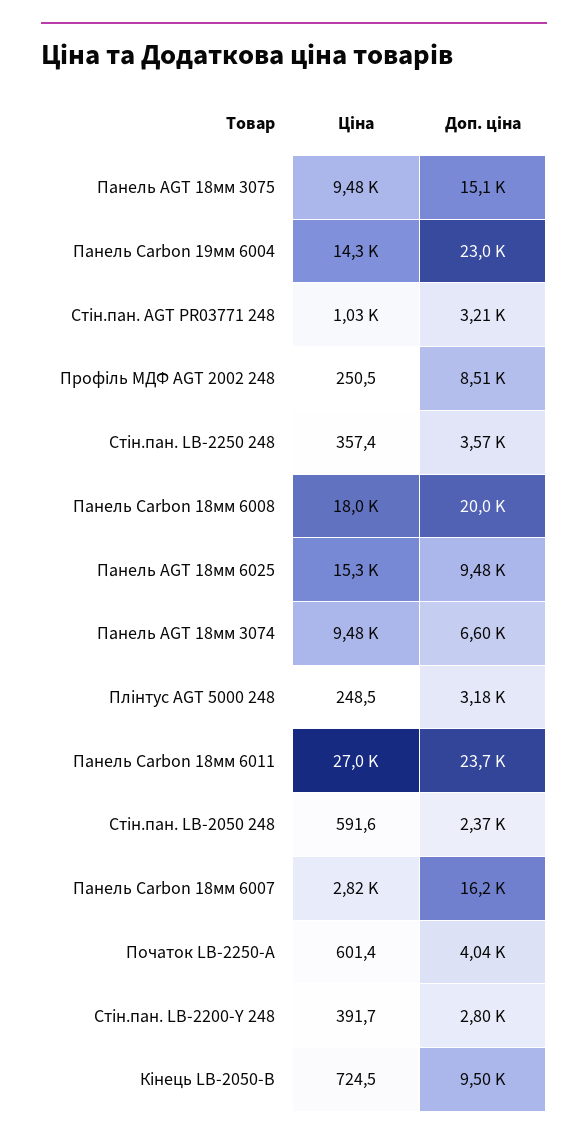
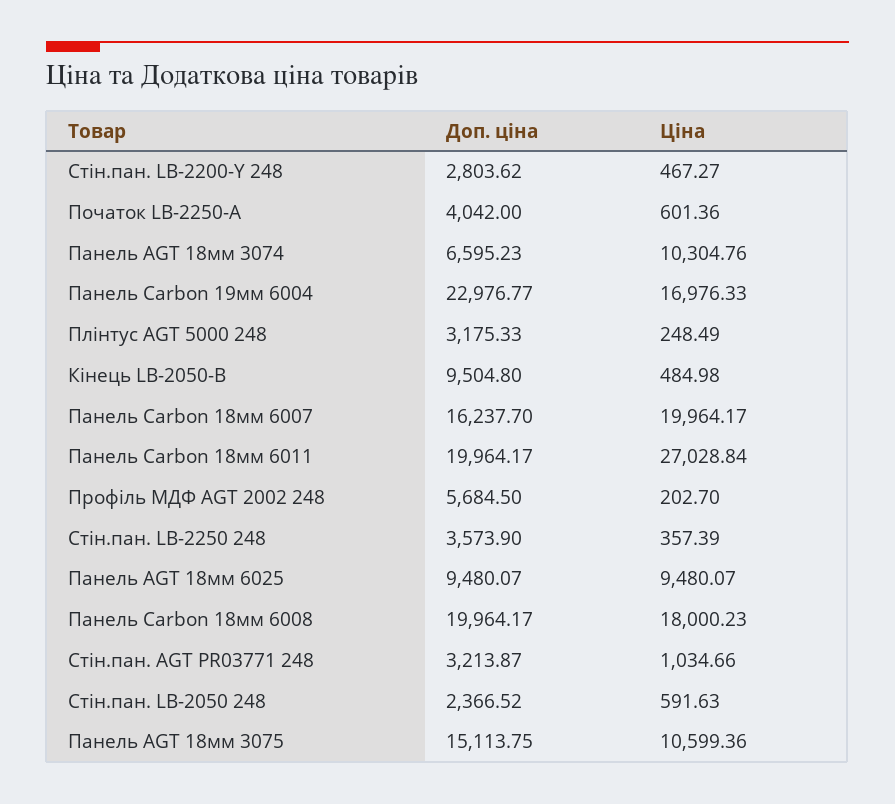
Ціна, Панель AGT 18мм 3075: 9480 -> 10599.36
Ціна, Панель Carbon 19мм 6004: 14300 -> 16976.33
Ціна, Профіль МДФ AGT 2002 248: 250.5 -> 202.7
Доп. ціна, Профіль МДФ AGT 2002 248: 8510 -> 5684.5
Ціна, Панель AGT 18мм 6025: 15300 -> 9480.07
Ціна, Панель AGT 18мм 3074: 9480 -> 10304.76
Доп. ціна, Панель Carbon 18мм 6011: 23700 -> 19964.17
Ціна, Панель Carbon 18мм 6007: 2820 -> 19964.17
Ціна, Стін.пан. LB-2200-Y 248: 391.7 -> 467.27
Ціна, Кінець LB-2050-В: 724.5 -> 484.98

